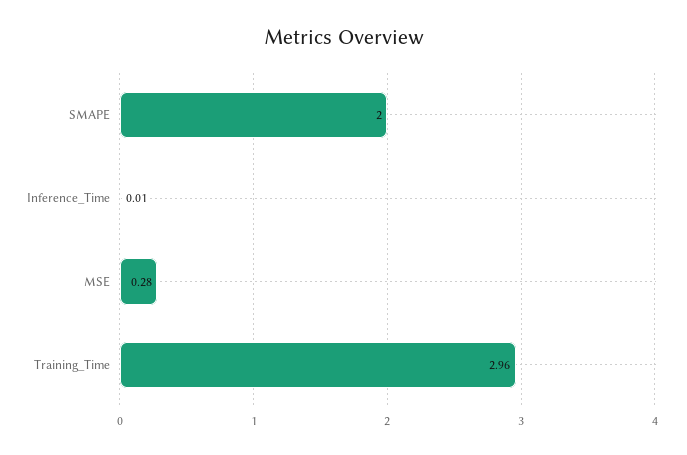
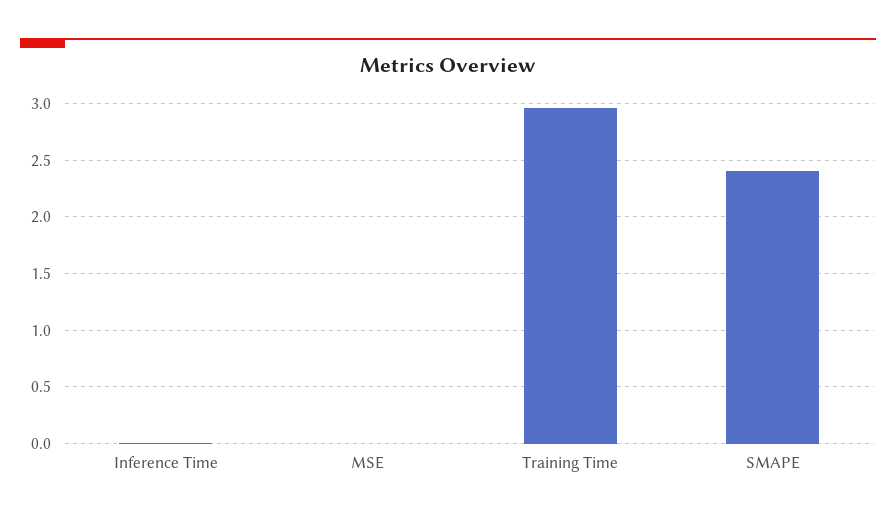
SMAPE: 2 -> 2.4
MSE: 0.28 -> 0

